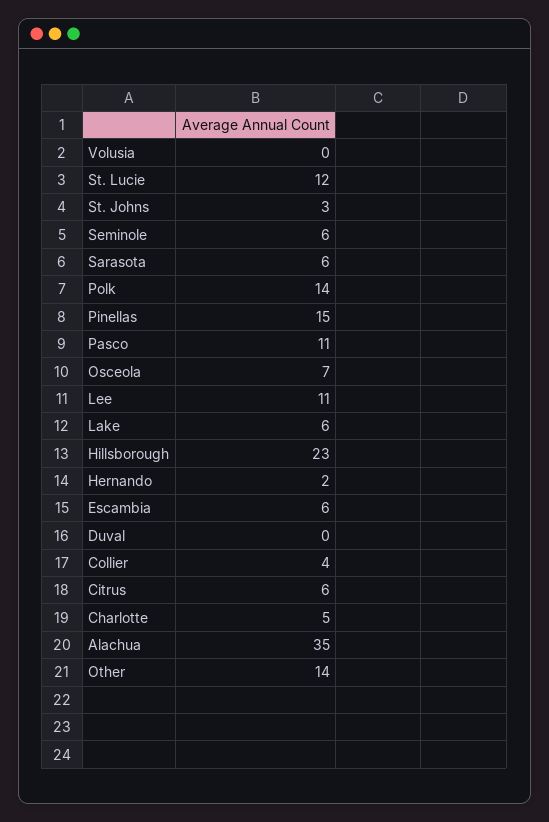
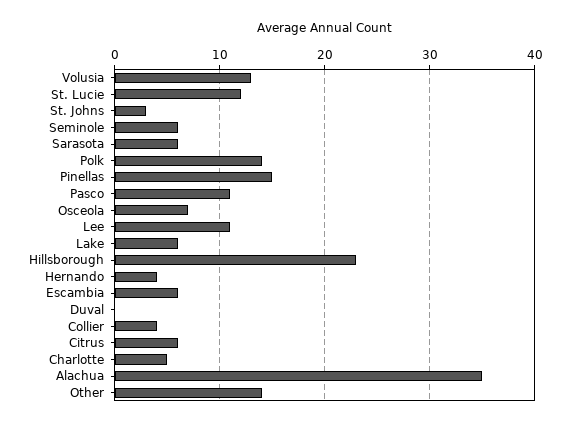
Volusia: 0 -> 13
Hernando: 2 -> 4

